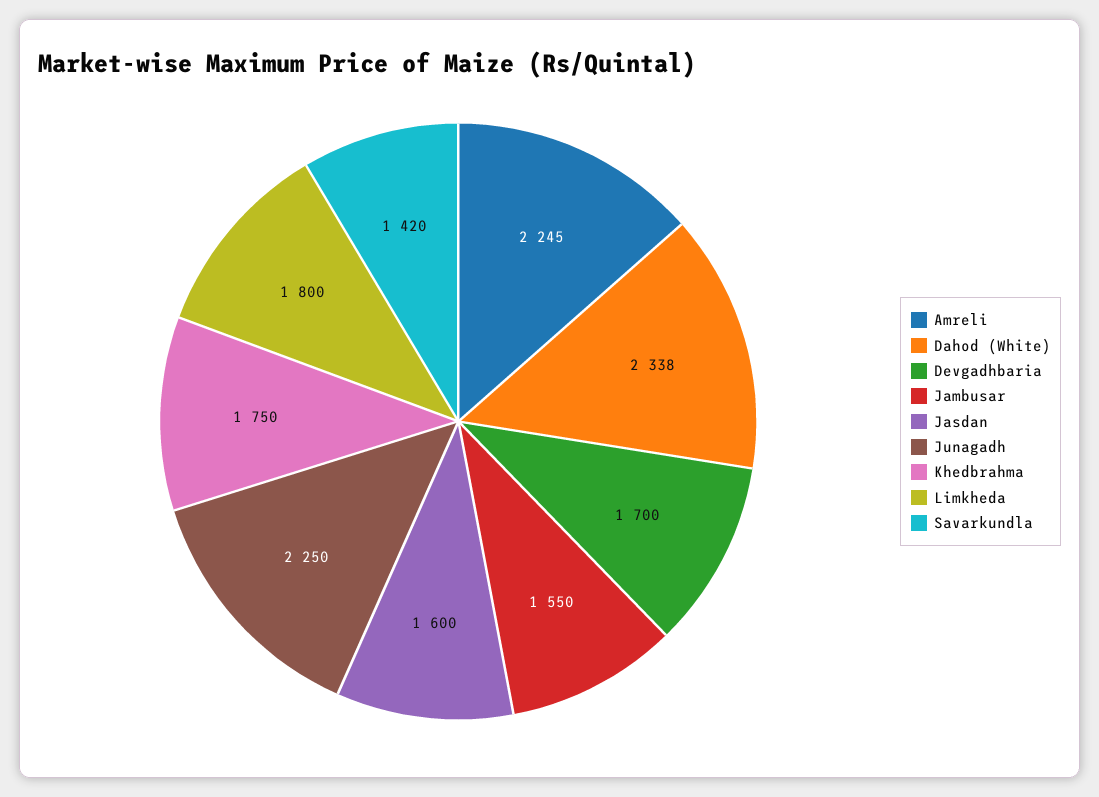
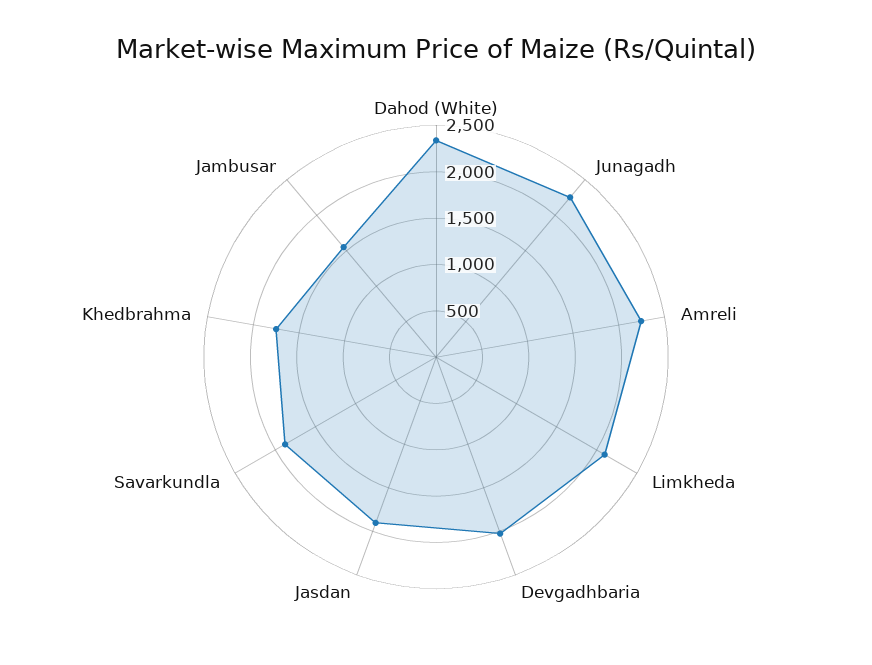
Devgadhbaria: 1700 -> 2000
Jasdan: 1600 -> 1900
Limkheda: 1800 -> 2100
Savarkundla: 1420 -> 1900

